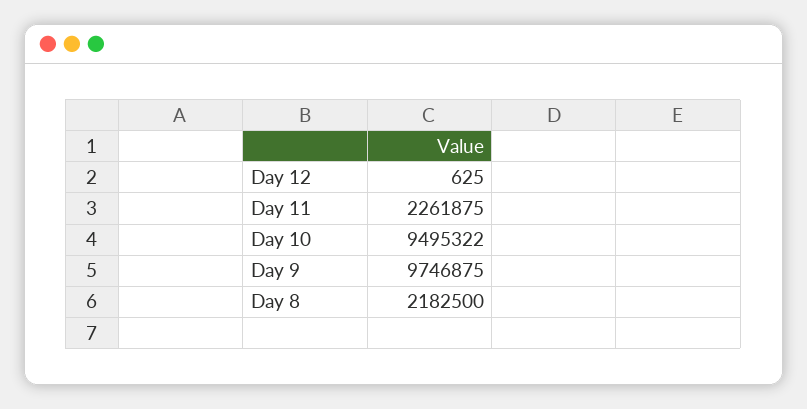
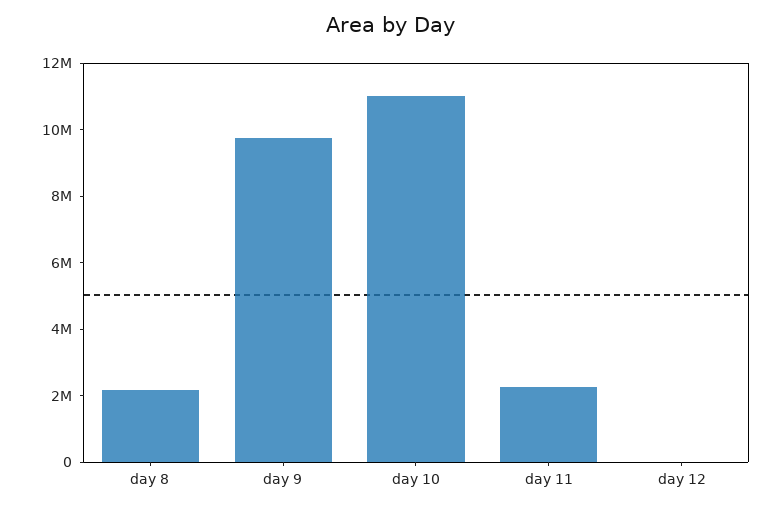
Day 10: 9495322 -> 11000000

